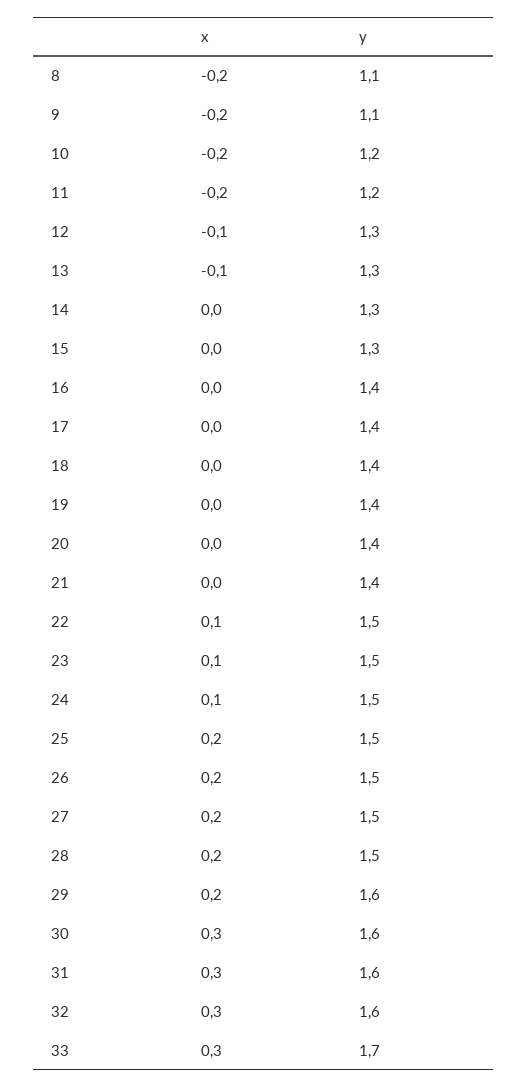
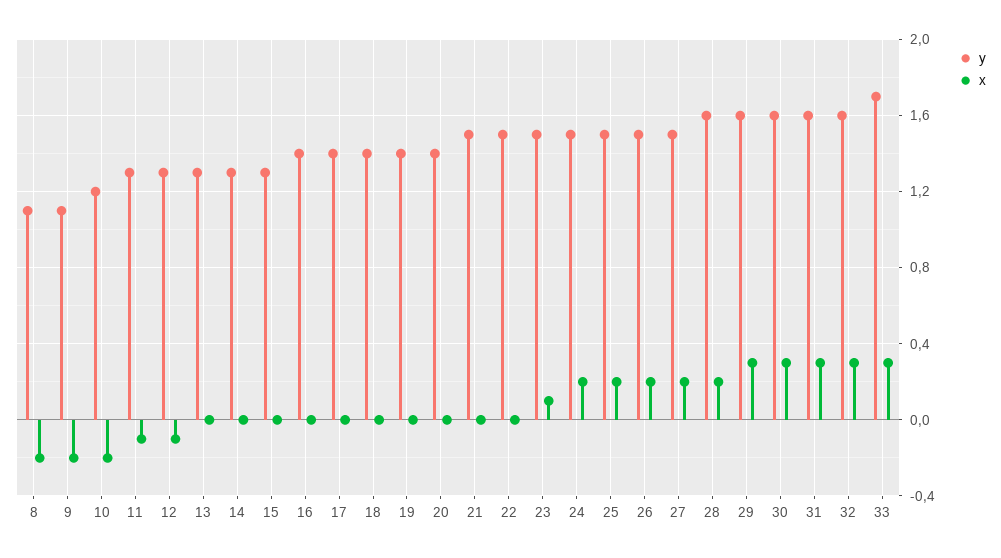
x, 11: -0.2 -> -0.1
y, 11: 1.2 -> 1.3
x, 13: -0.1 -> 0
y, 21: 1.4 -> 1.5
x, 22: 0.1 -> 0
x, 24: 0.1 -> 0.2
y, 28: 1.5 -> 1.6
x, 29: 0.2 -> 0.3

